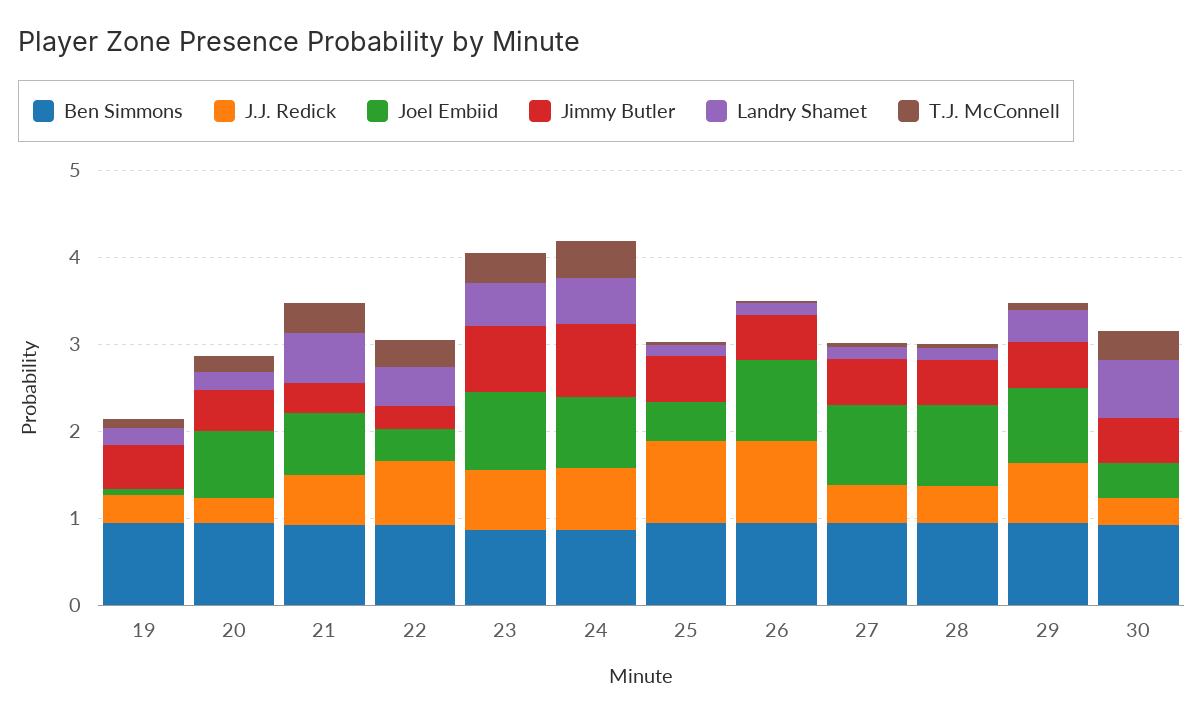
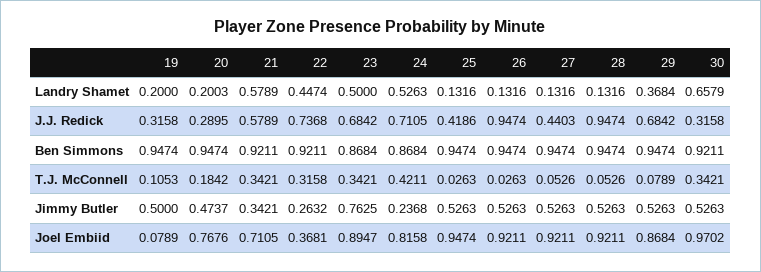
Jimmy Butler, 24: 0.8 -> 0.2368
J.J. Redick, 25: 1 -> 0.4186
Joel Embiid, 25: 0.4 -> 0.9474
J.J. Redick, 28: 0.4 -> 0.9474
Joel Embiid, 30: 0.4 -> 0.9702

